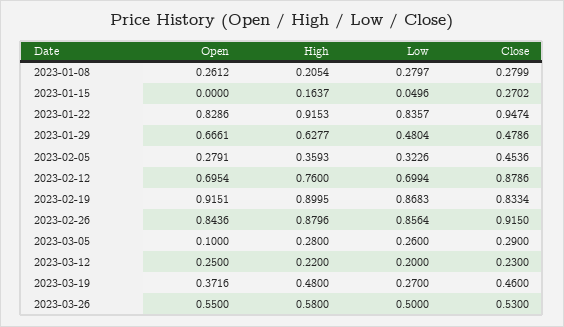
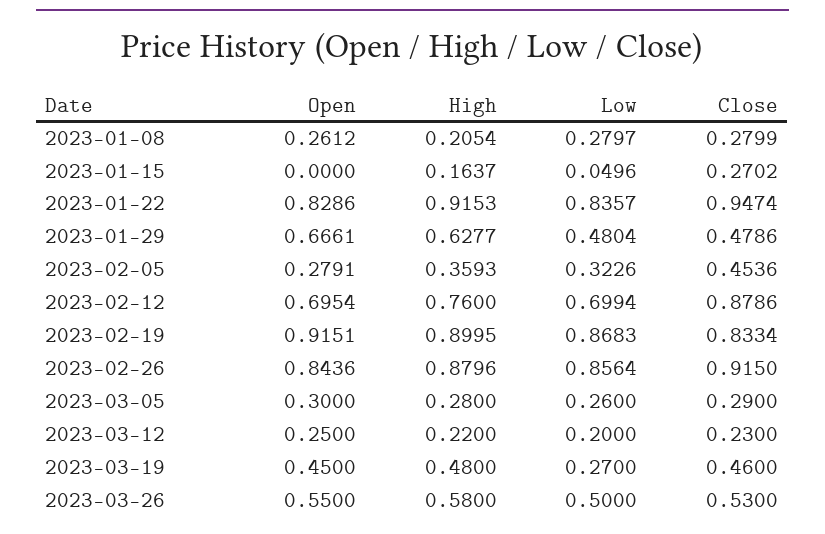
Open, 2023-03-05: 0.1 -> 0.3
Open, 2023-03-19: 0.3716 -> 0.45

